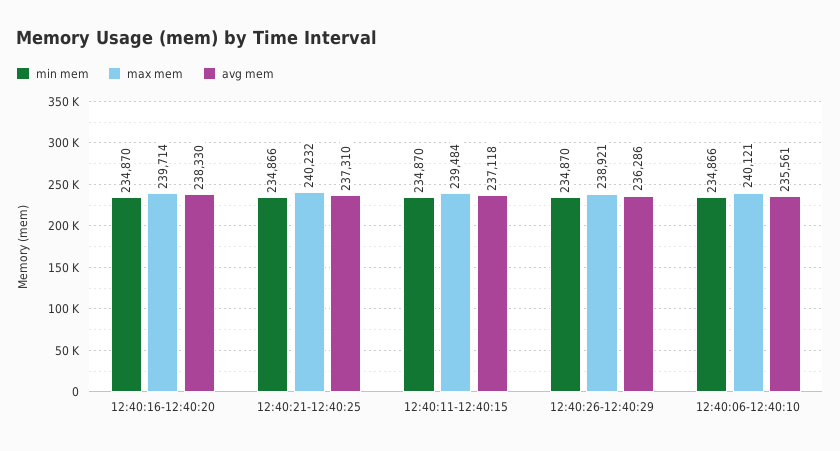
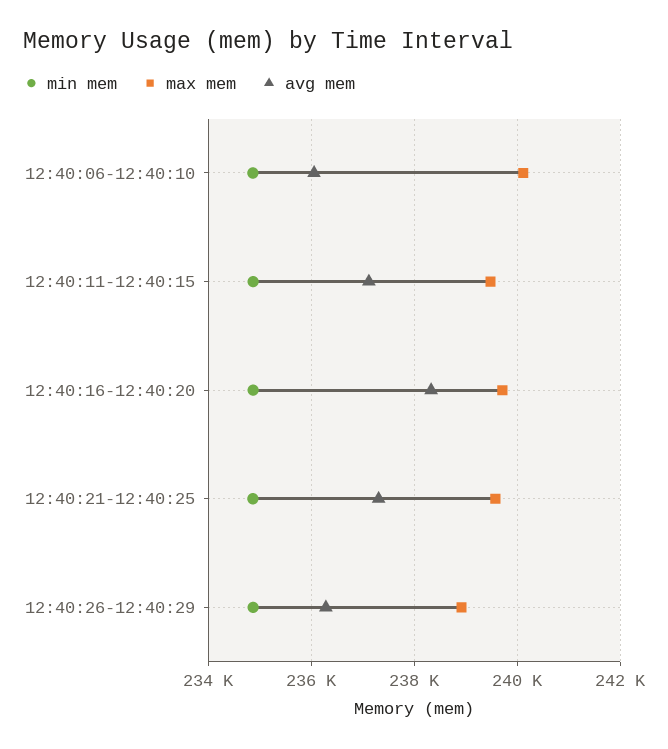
max mem, 12:40:21-12:40:25: 240232 -> 239600
avg mem, 12:40:06-12:40:10: 235561 -> 236000

